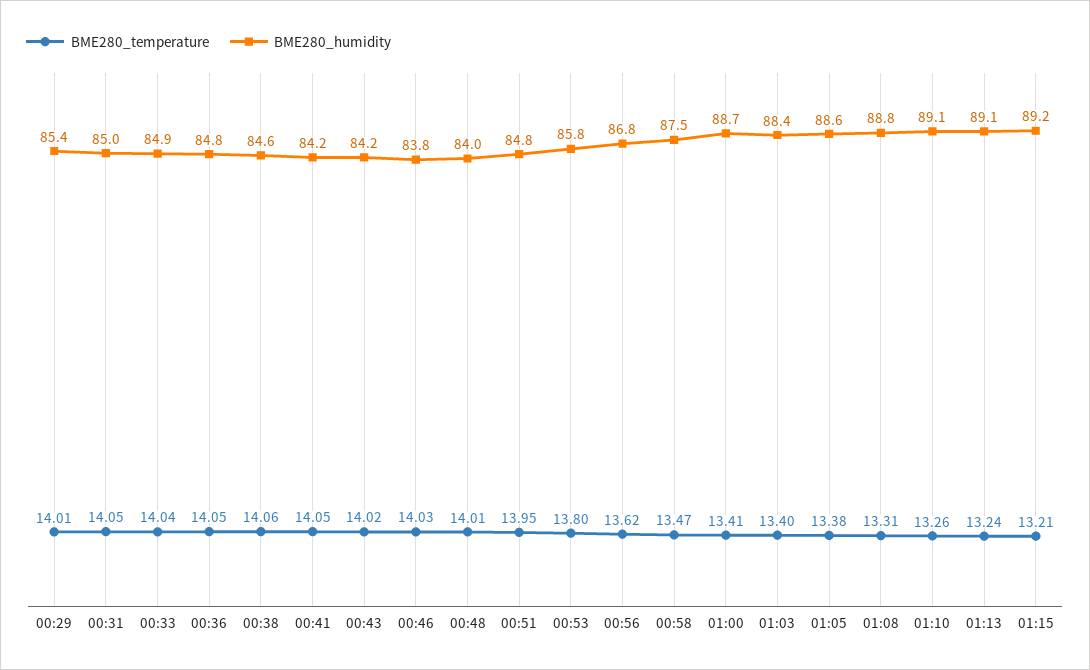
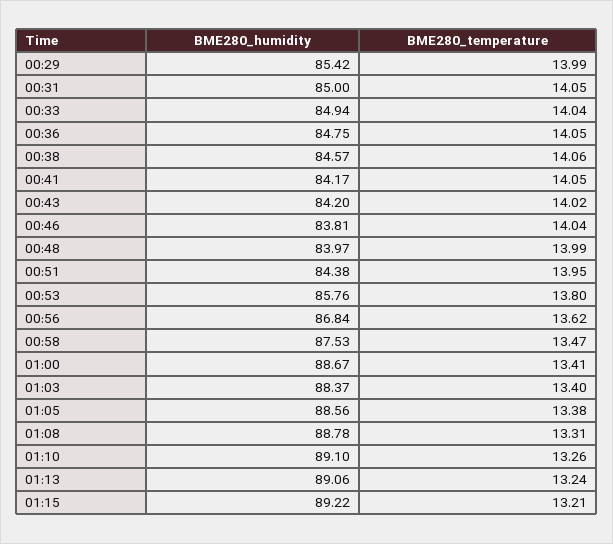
BME280_temperature, 00:29: 14.01 -> 13.99
BME280_temperature, 00:46: 14.03 -> 14.04
BME280_temperature, 00:48: 14.01 -> 13.99
BME280_humidity, 00:51: 84.8 -> 84.38

